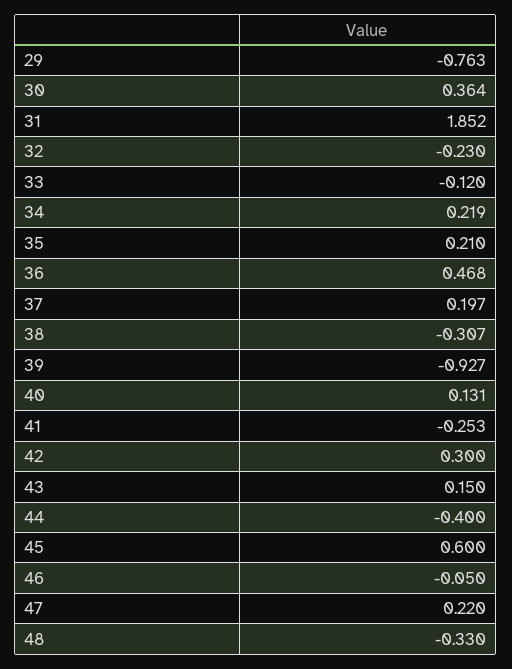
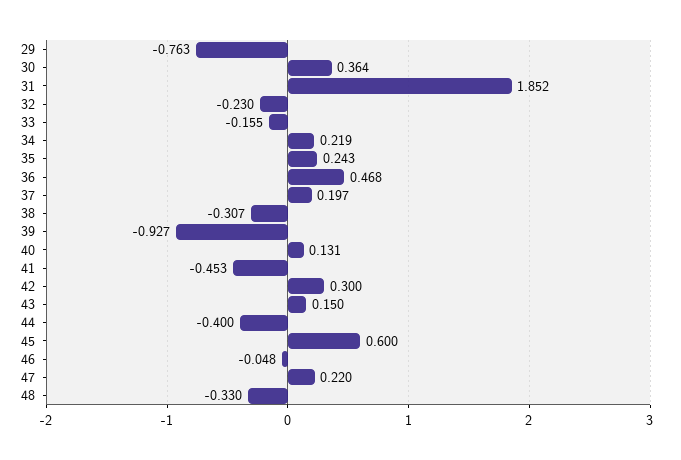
33: -0.12 -> -0.155
35: 0.21 -> 0.243
41: -0.253 -> -0.453
46: -0.05 -> -0.048

